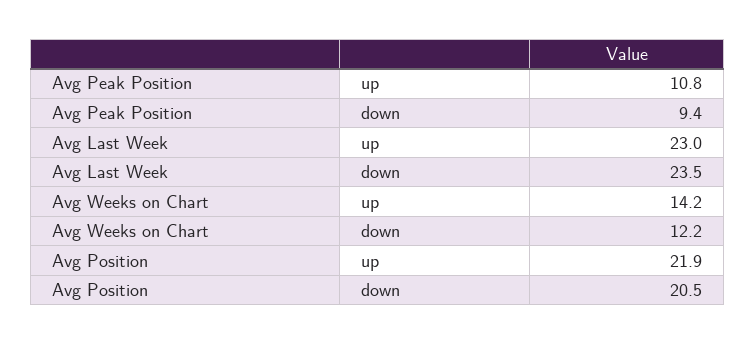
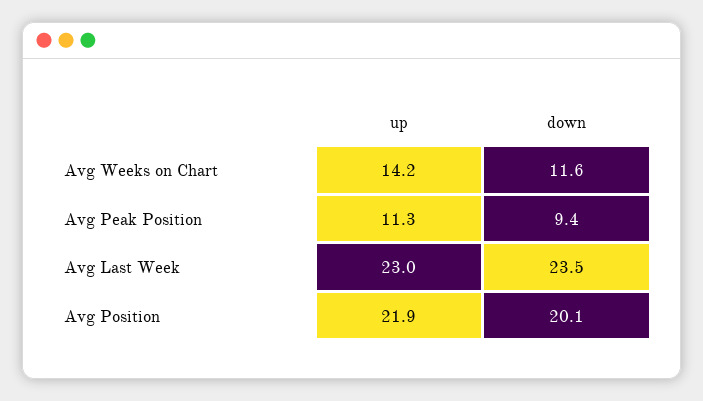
Avg Peak Position, up: 10.8 -> 11.3
Avg Weeks on Chart, down: 12.2 -> 11.6
Avg Position, down: 20.5 -> 20.1

